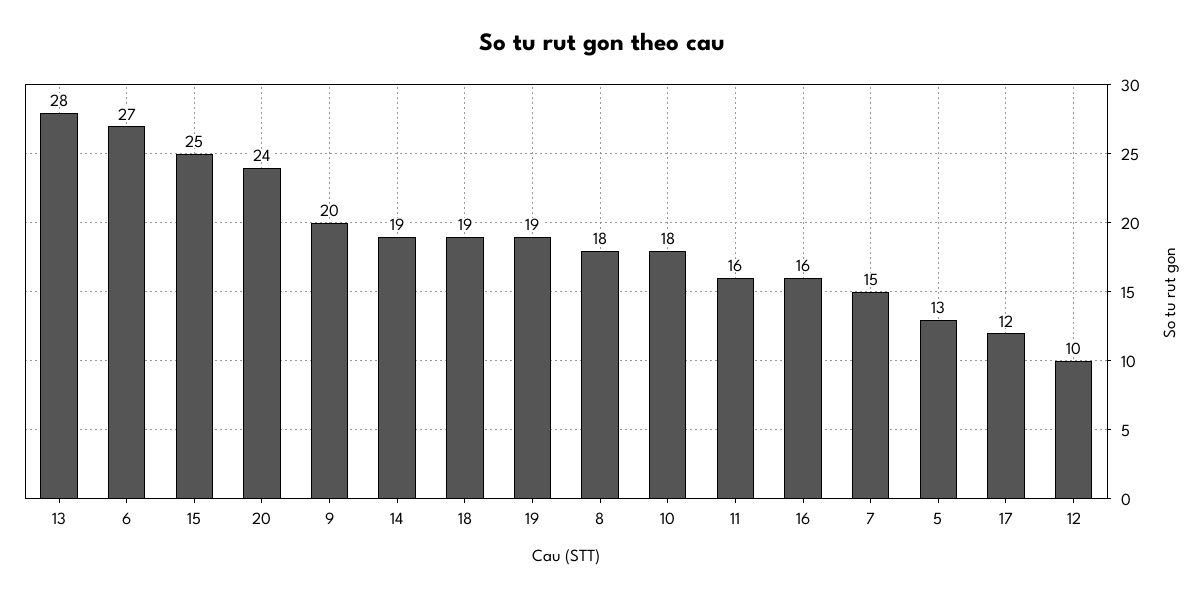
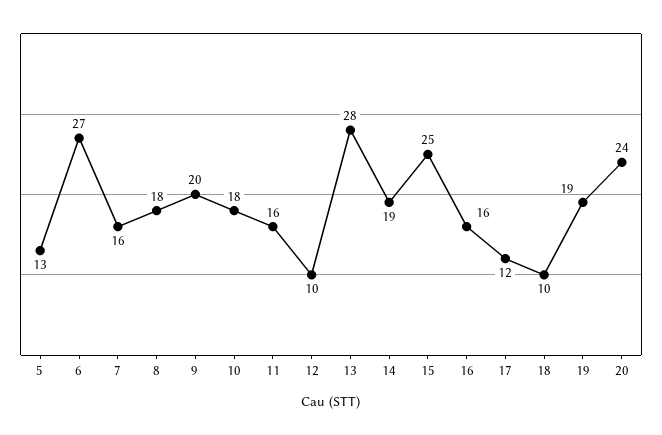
18: 19 -> 10
7: 15 -> 16

